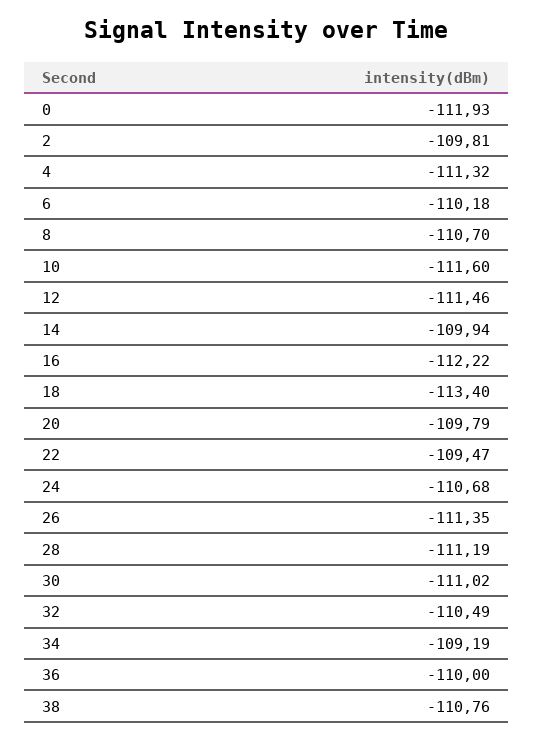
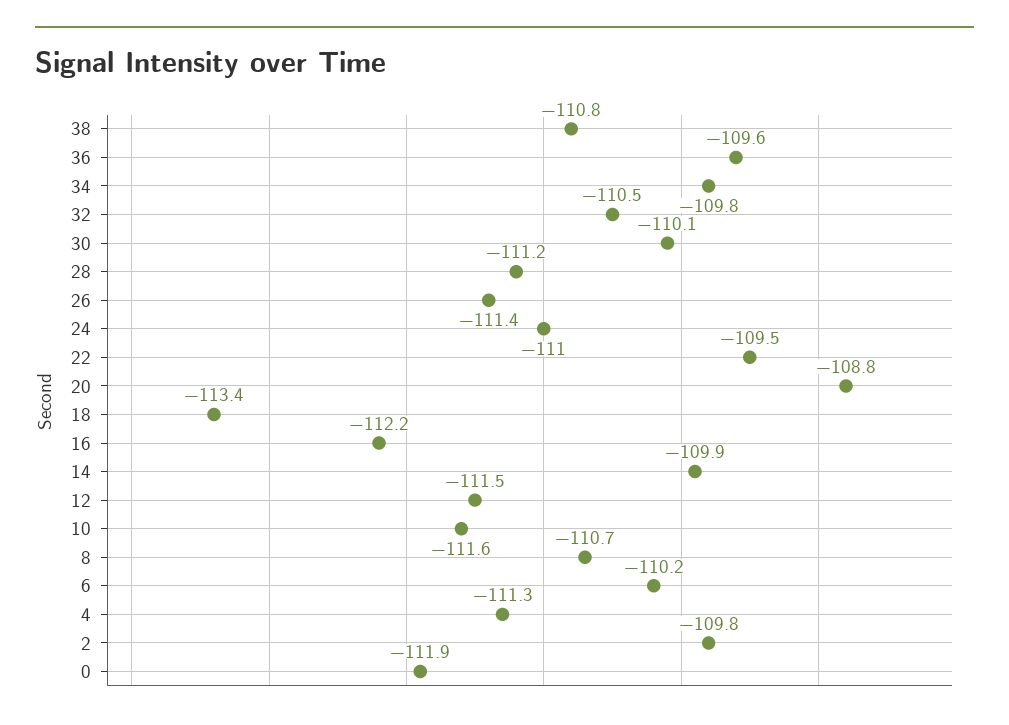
20: -109.79 -> -108.8
24: -110.68 -> -111
30: -111.02 -> -110.1
34: -109.19 -> -109.8
36: -110 -> -109.6

